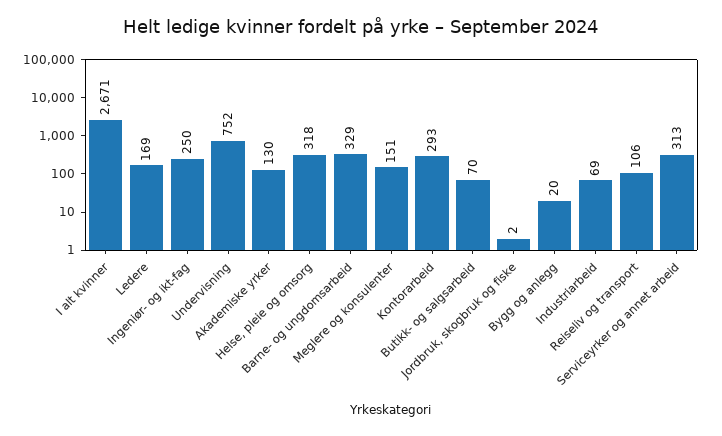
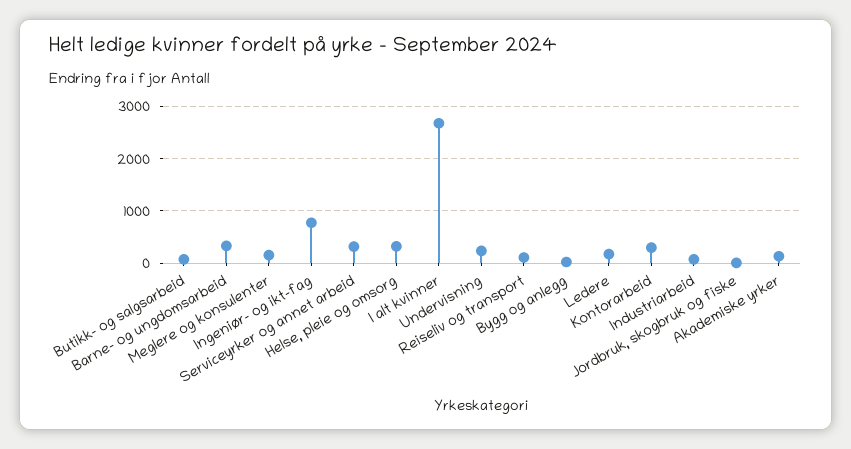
Ingeniør- og ikt-fag: 250 -> 800
Undervisning: 752 -> 200

